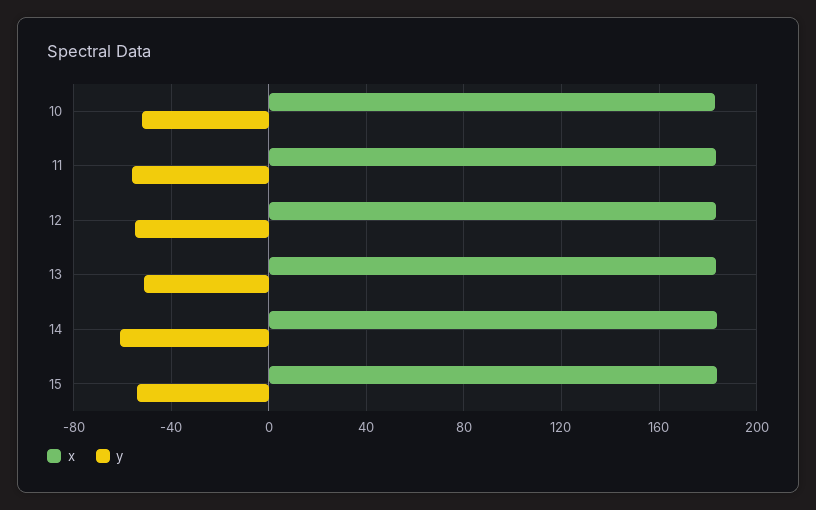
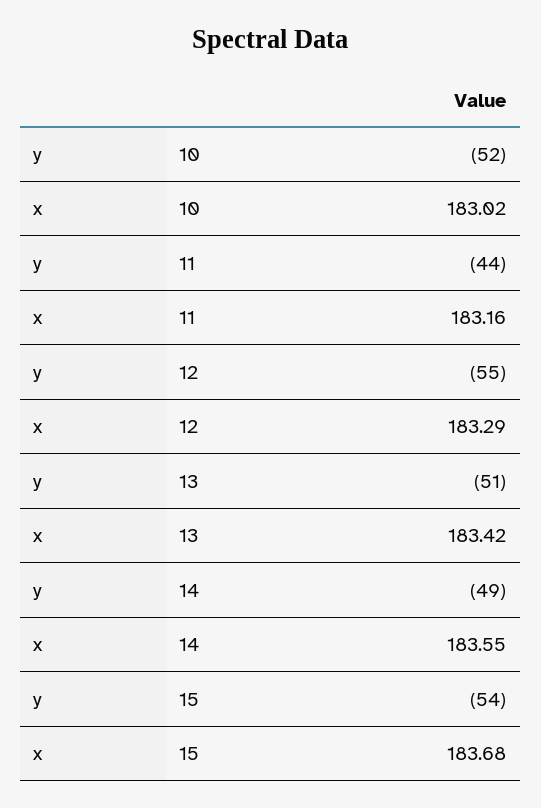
y, 11: -55 -> -44
y, 14: -60 -> -49

